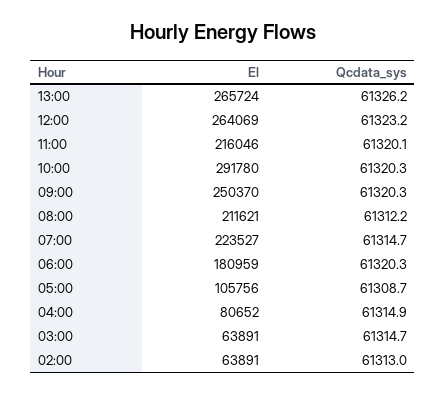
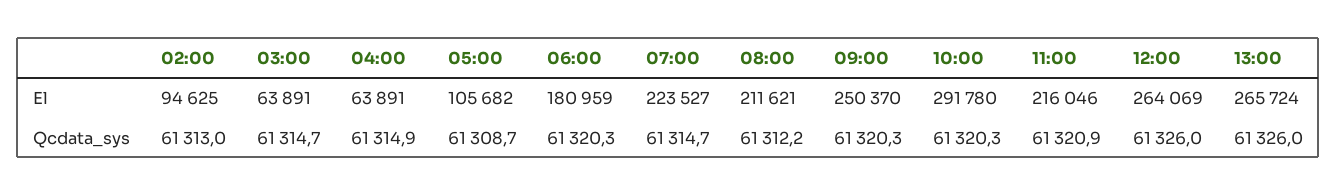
Qcdata_sys, 13:00: 61326.2 -> 61326
Qcdata_sys, 12:00: 61323.2 -> 61326
Qcdata_sys, 11:00: 61320.1 -> 61320.9
El, 05:00: 105756 -> 105682
El, 04:00: 80652 -> 63891
El, 02:00: 63891 -> 94625

